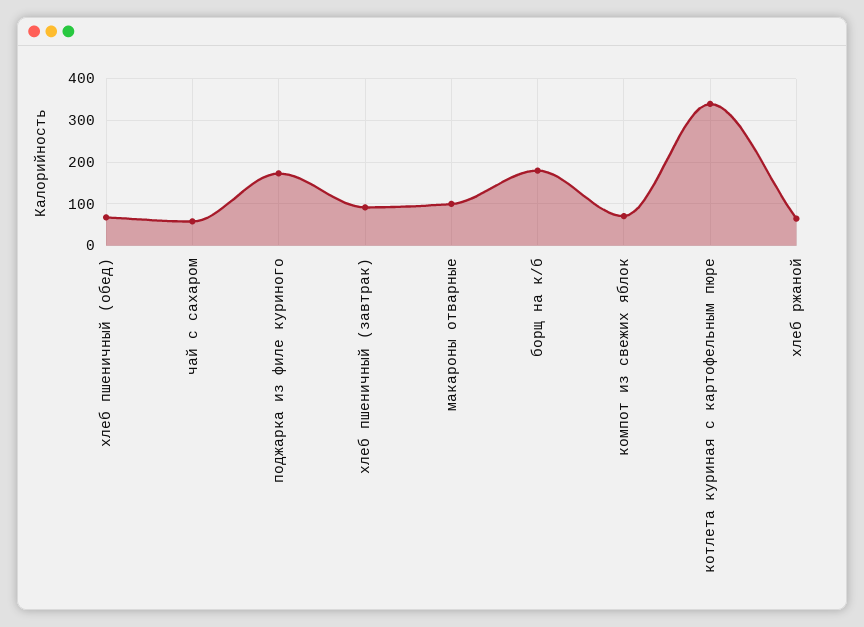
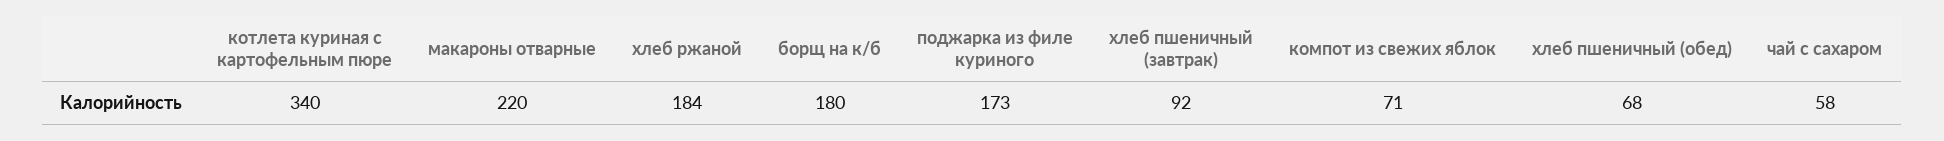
макароны отварные: 100 -> 220
хлеб ржаной: 60 -> 184

